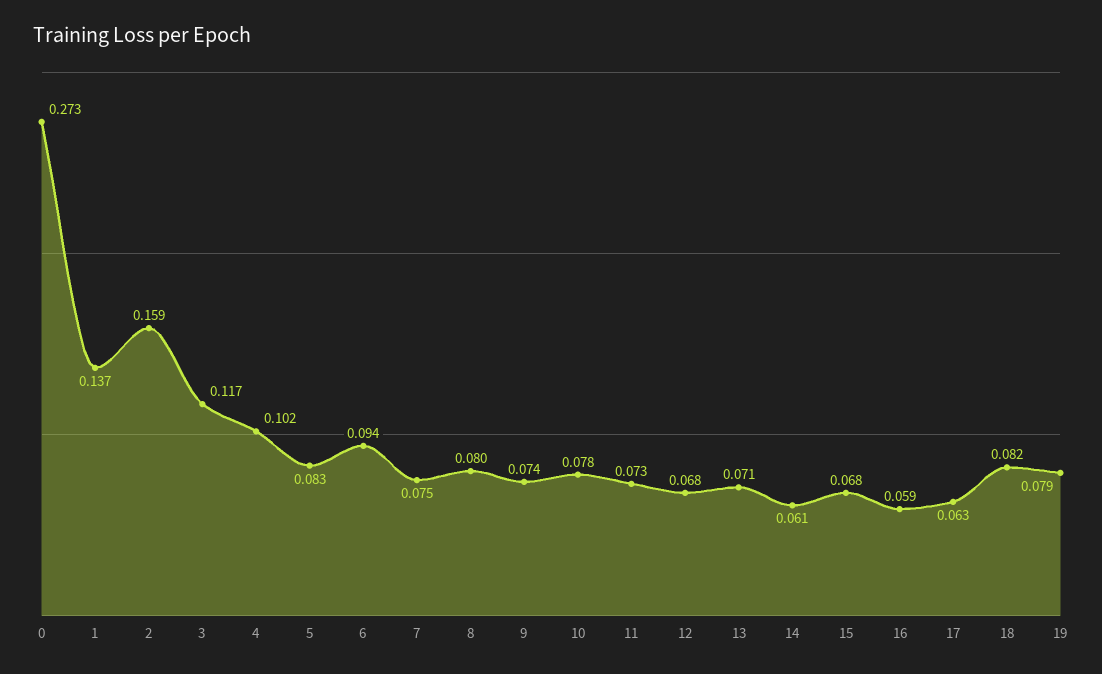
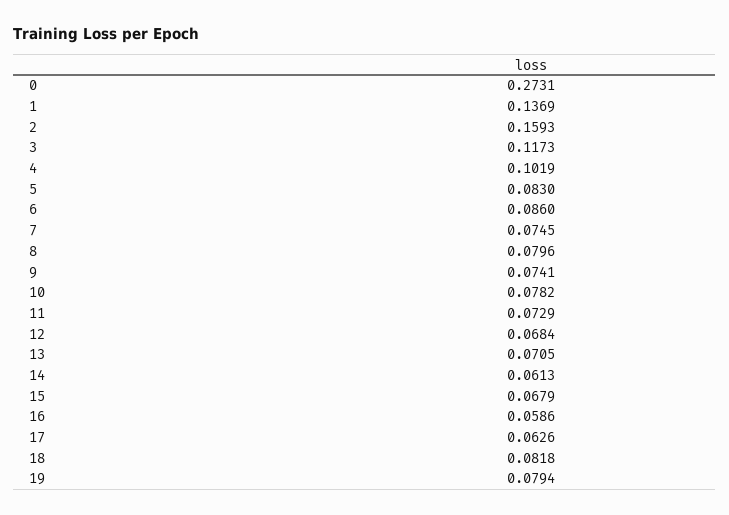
6: 0.094 -> 0.086

